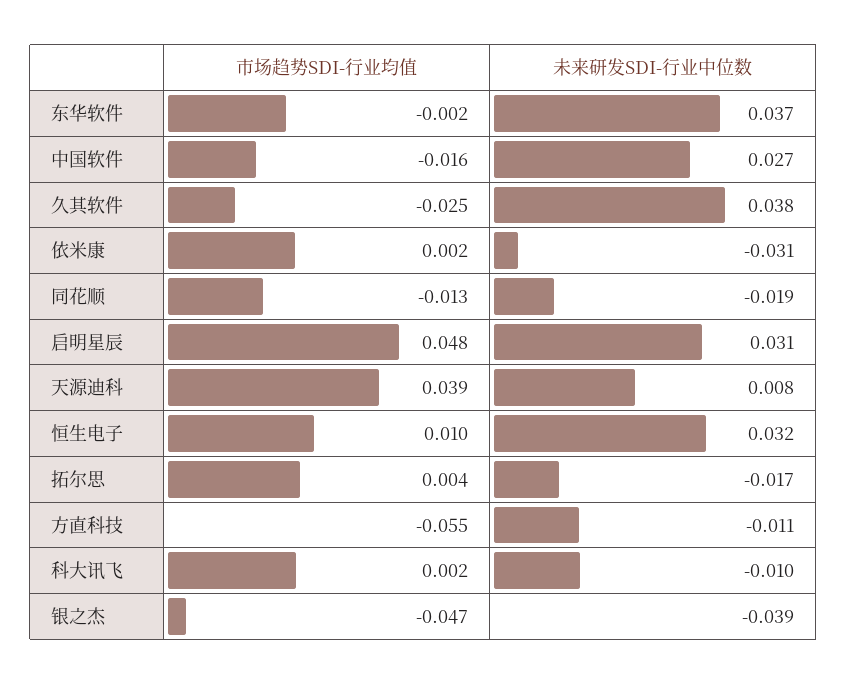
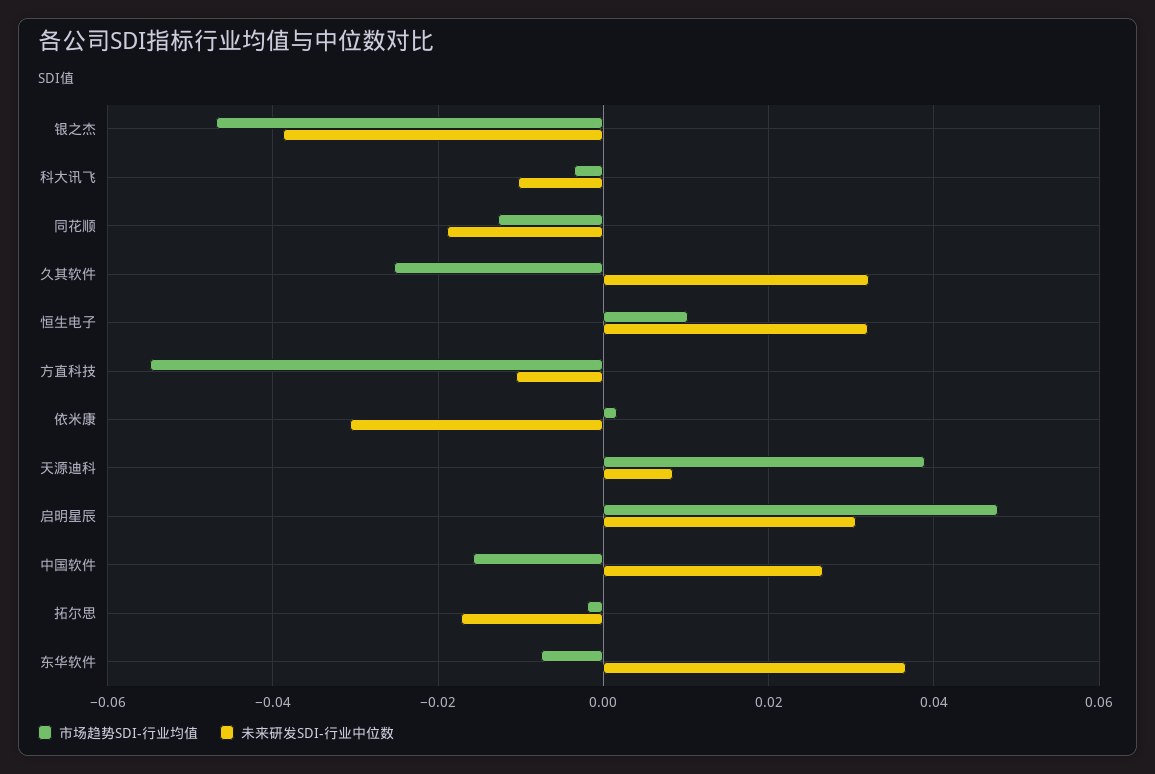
市场趋势SDI-行业均值, 东华软件: -0.002 -> -0.008
未来研发SDI-行业中位数, 久其软件: 0.038 -> 0.032
市场趋势SDI-行业均值, 拓尔思: 0.004 -> -0.002
市场趋势SDI-行业均值, 科大讯飞: 0.002 -> -0.004

